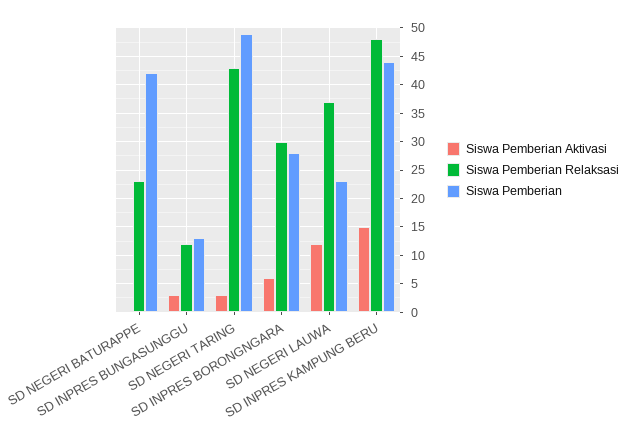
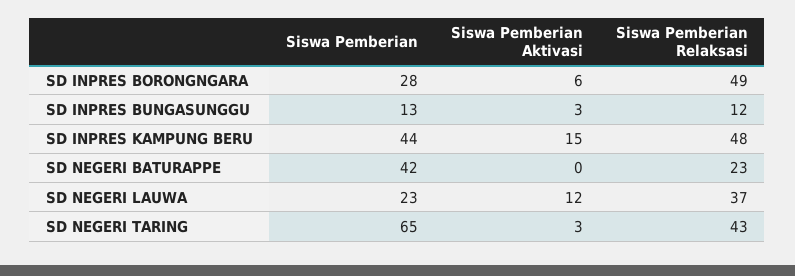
Siswa Pemberian, SD NEGERI TARING: 50 -> 65
Siswa Pemberian Relaksasi, SD INPRES BORONGNGARA: 30 -> 49

